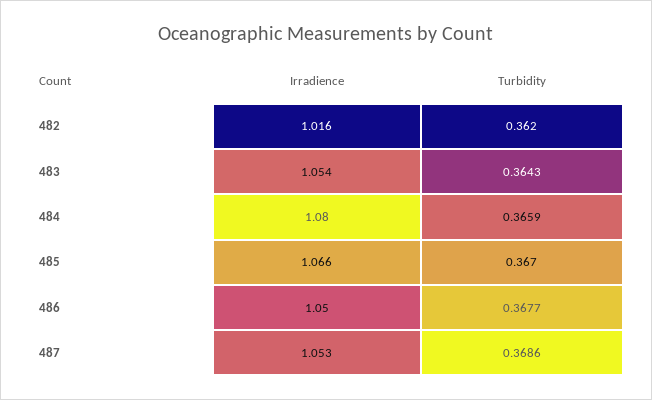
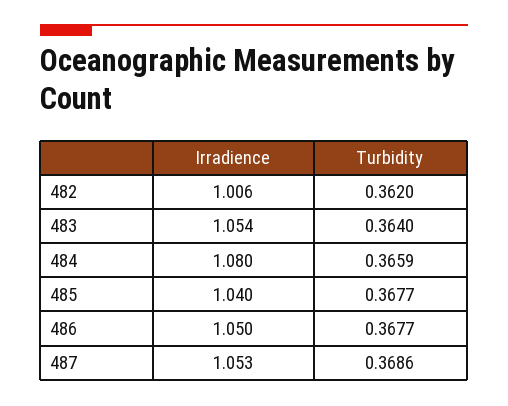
Irradience, 482: 1.016 -> 1.006
Turbidity, 483: 0.3643 -> 0.364
Irradience, 485: 1.066 -> 1.04
Turbidity, 485: 0.367 -> 0.3677

